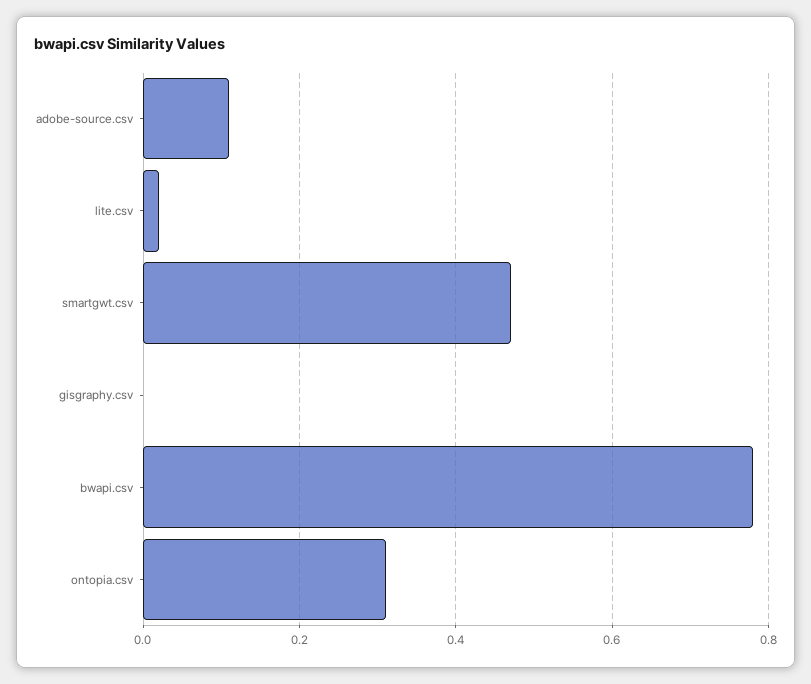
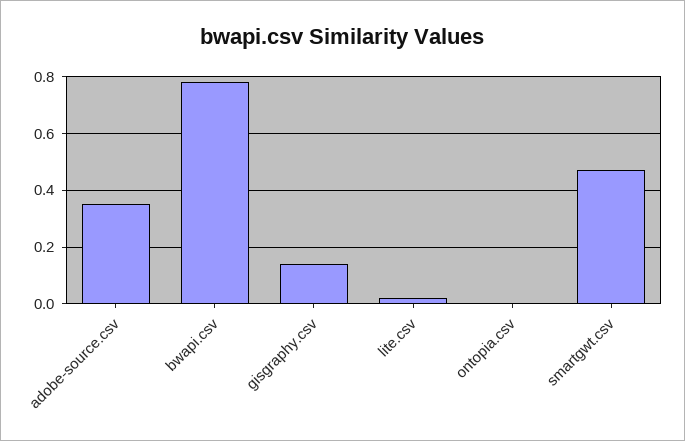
adobe-source.csv: 0.1 -> 0.35
gisgraphy.csv: 0 -> 0.15
ontopia.csv: 0.3 -> 0

